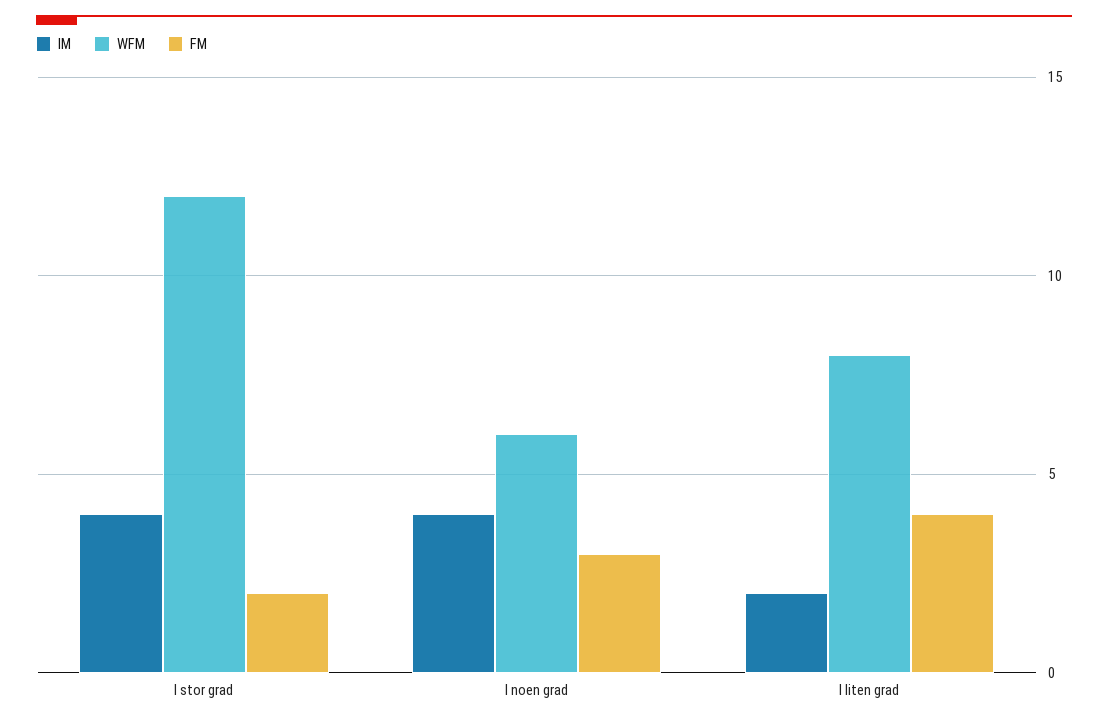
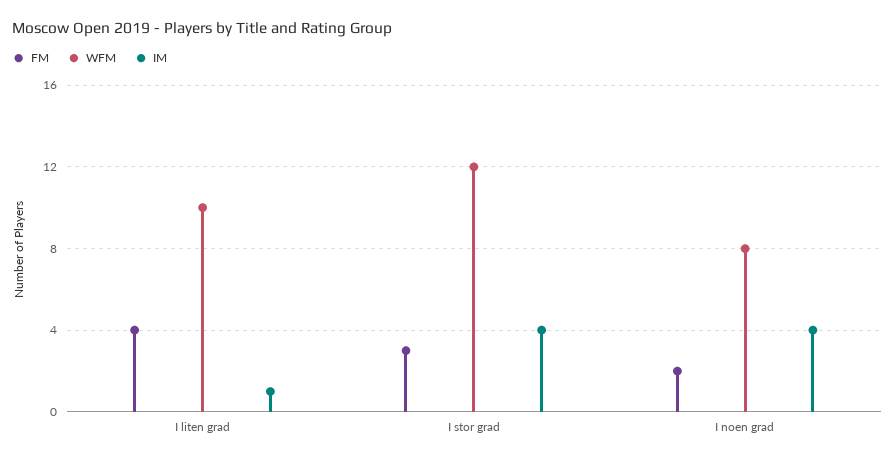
FM, I stor grad: 2 -> 3
WFM, I noen grad: 6 -> 8
FM, I noen grad: 3 -> 2
IM, I liten grad: 2 -> 1
WFM, I liten grad: 8 -> 10

